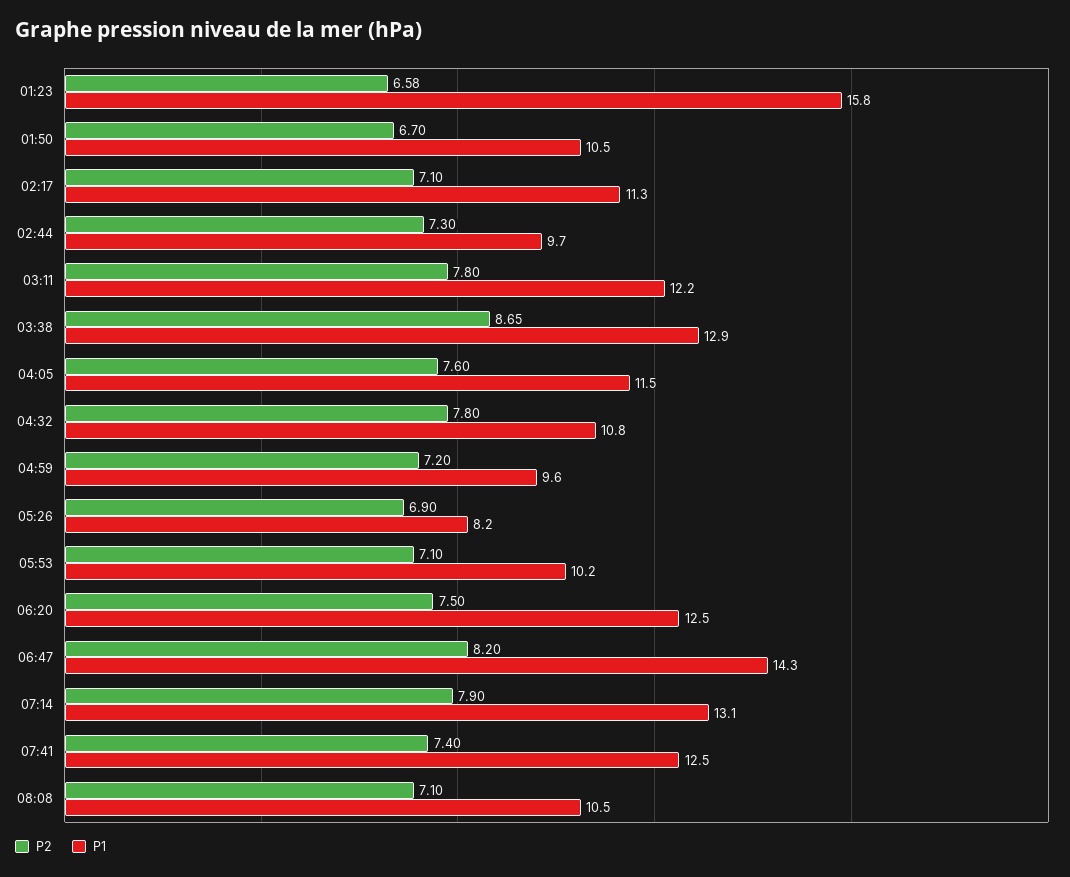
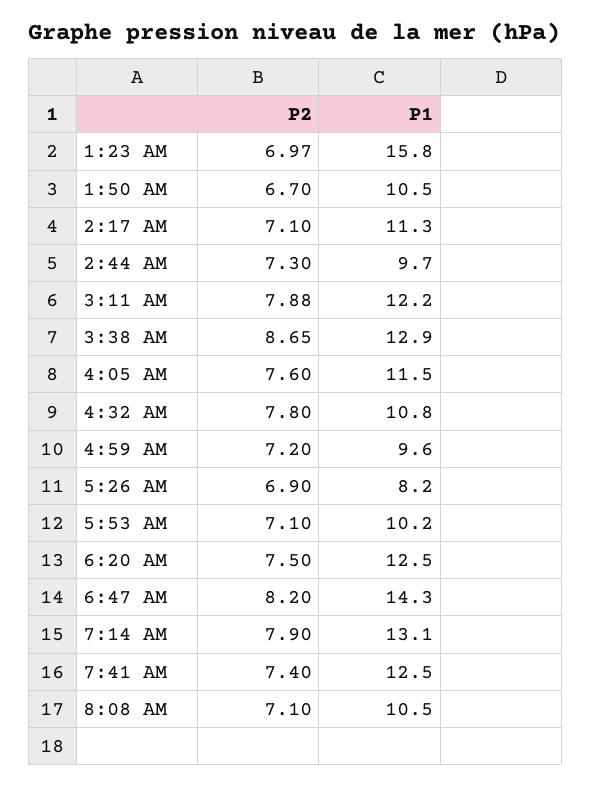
P2, 01:23: 6.58 -> 6.97
P2, 03:11: 7.8 -> 7.88

